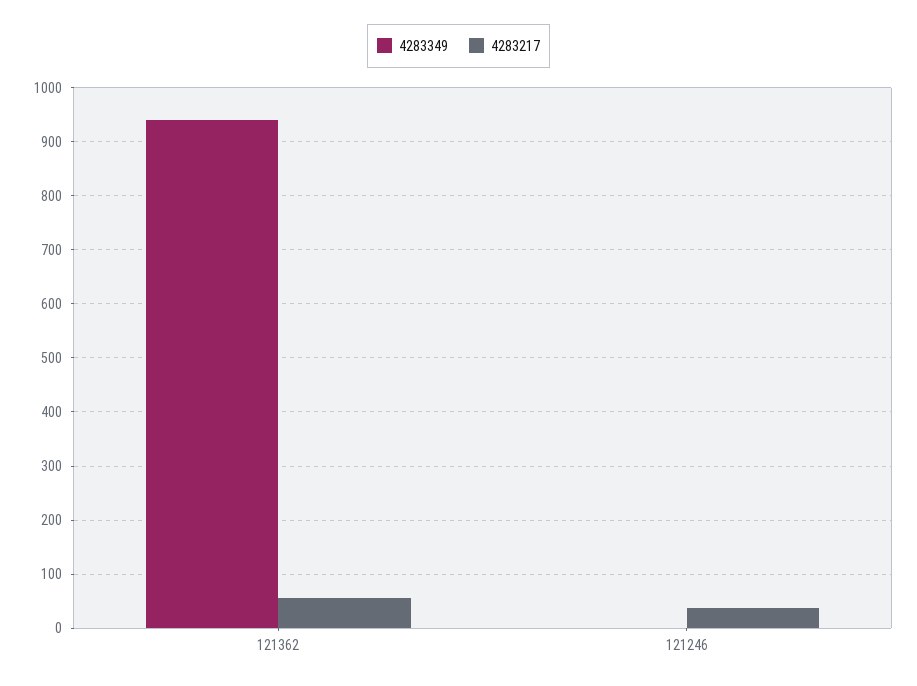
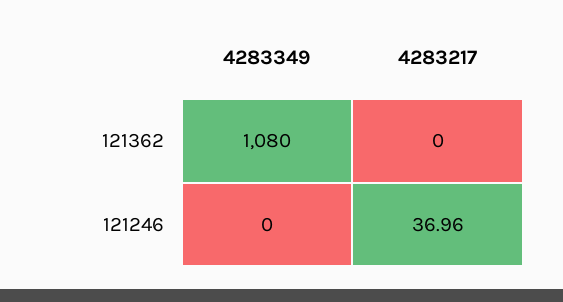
4283349, 121362: 940 -> 1080
4283217, 121362: 60 -> 0

